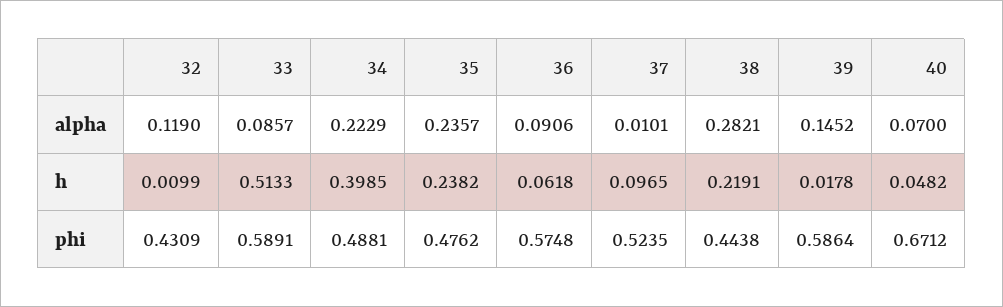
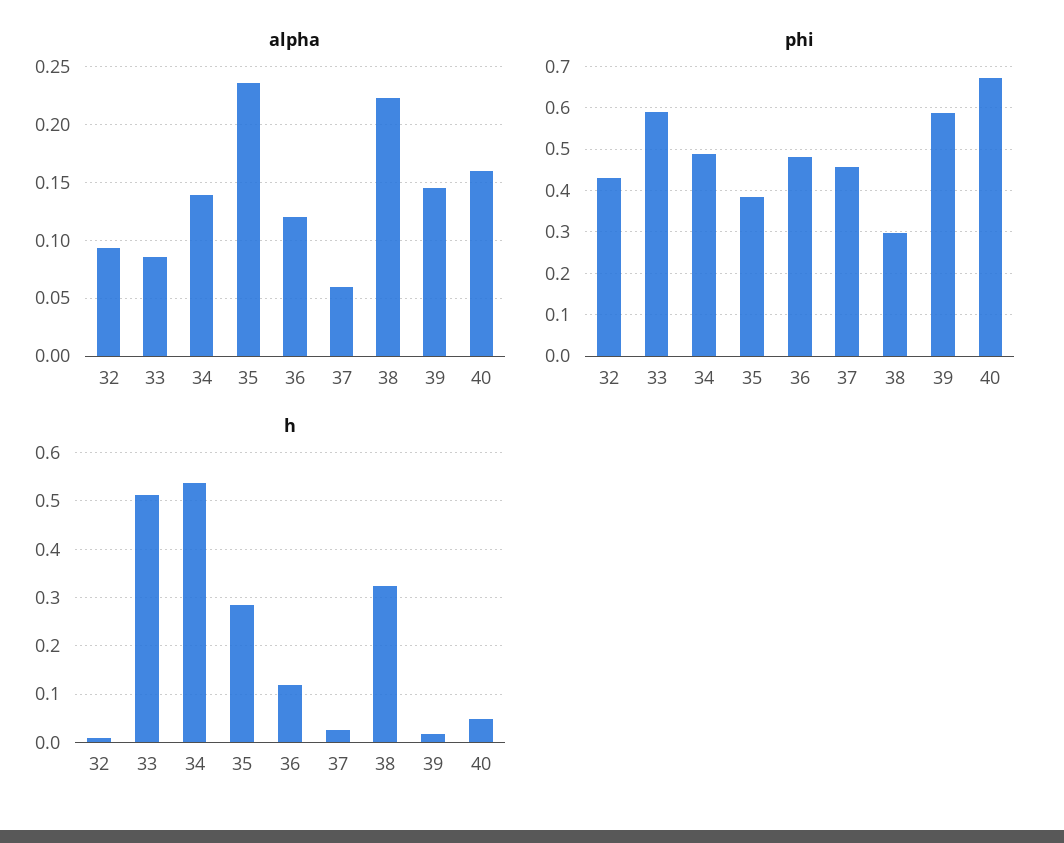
alpha, 32: 0.119 -> 0.09
alpha, 34: 0.2229 -> 0.14
alpha, 36: 0.0906 -> 0.12
alpha, 37: 0.0101 -> 0.06
alpha, 38: 0.2821 -> 0.22
alpha, 40: 0.07 -> 0.16
h, 34: 0.3985 -> 0.54
h, 35: 0.2382 -> 0.28
h, 36: 0.0618 -> 0.12
h, 37: 0.0965 -> 0.02
h, 38: 0.2191 -> 0.32
phi, 35: 0.4762 -> 0.38
phi, 36: 0.5748 -> 0.48
phi, 37: 0.5235 -> 0.46
phi, 38: 0.4438 -> 0.3

